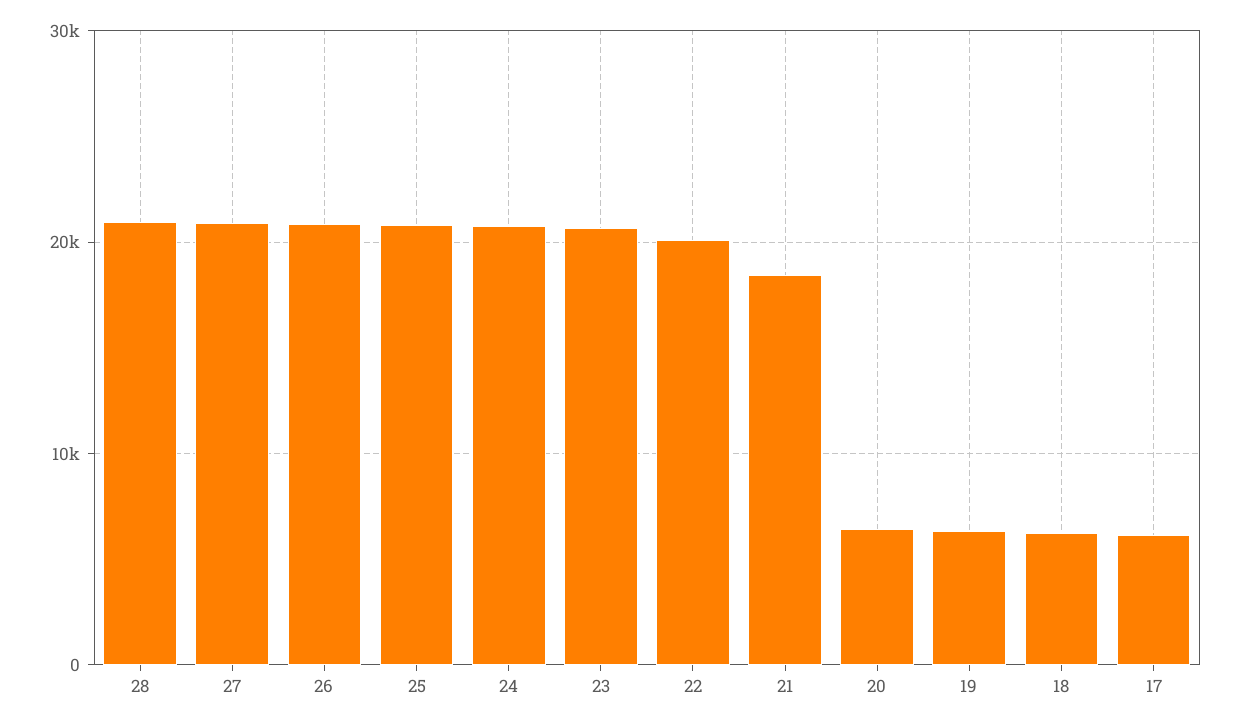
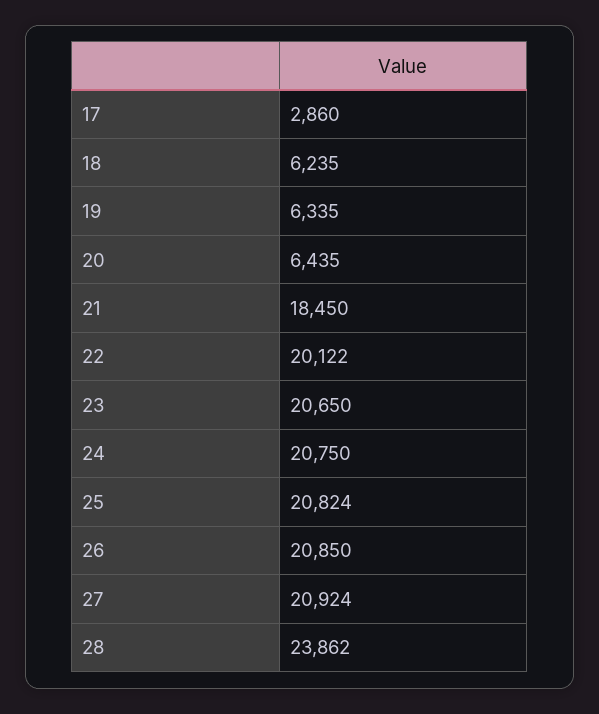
28: 21000 -> 23862
17: 6000 -> 2860

